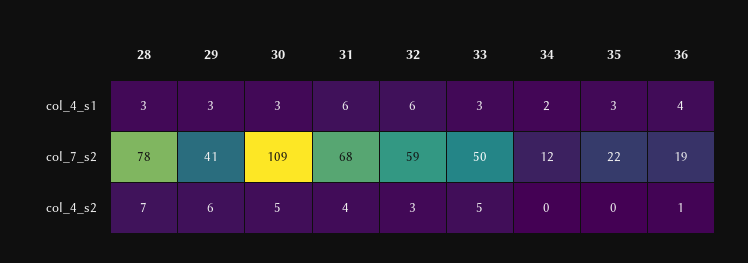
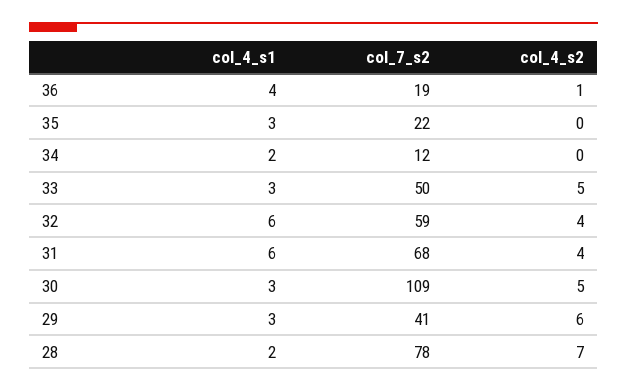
28, col_4_s1: 3 -> 2
32, col_4_s2: 3 -> 4

